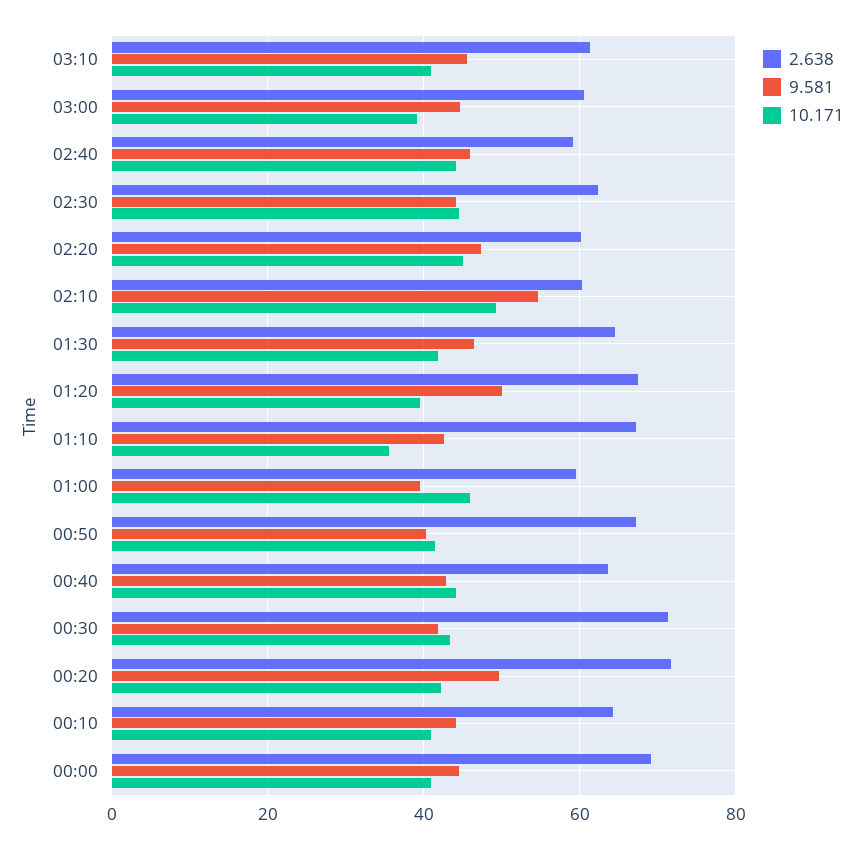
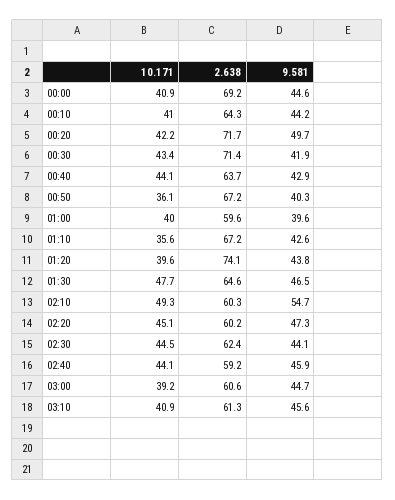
10.171, 01:30: 42 -> 47.7
2.638, 01:20: 68 -> 74.1
9.581, 01:20: 50 -> 43.8
10.171, 01:00: 46 -> 40
10.171, 00:50: 42 -> 36.1

